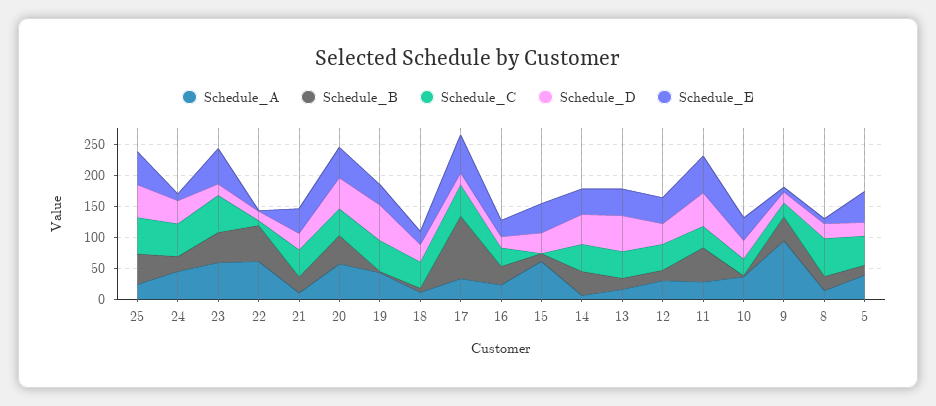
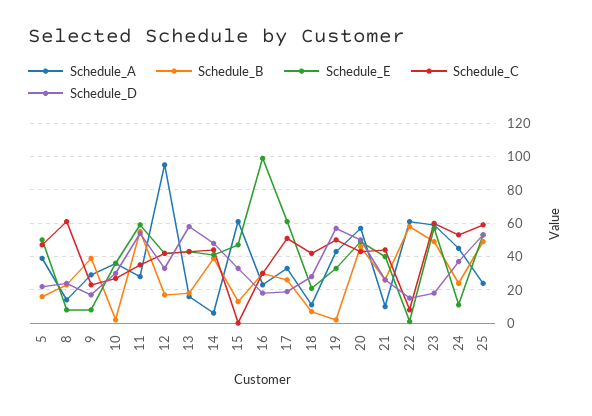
Schedule_B, 17: 100 -> 25
Schedule_E, 16: 25 -> 100
Schedule_A, 12: 25 -> 95
Schedule_A, 9: 100 -> 30

